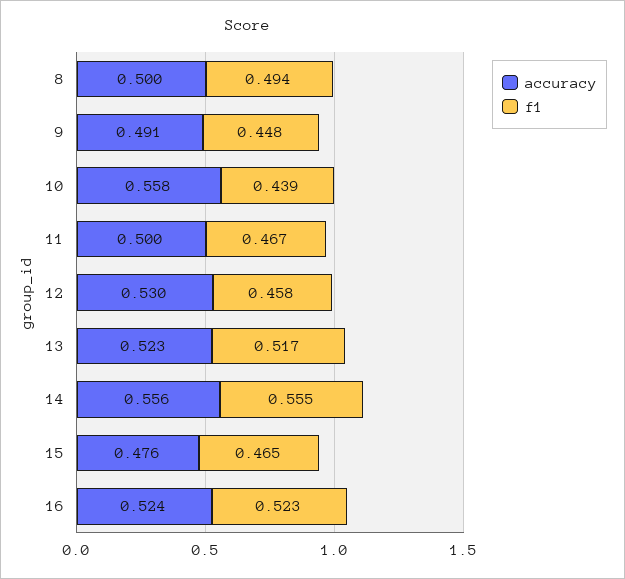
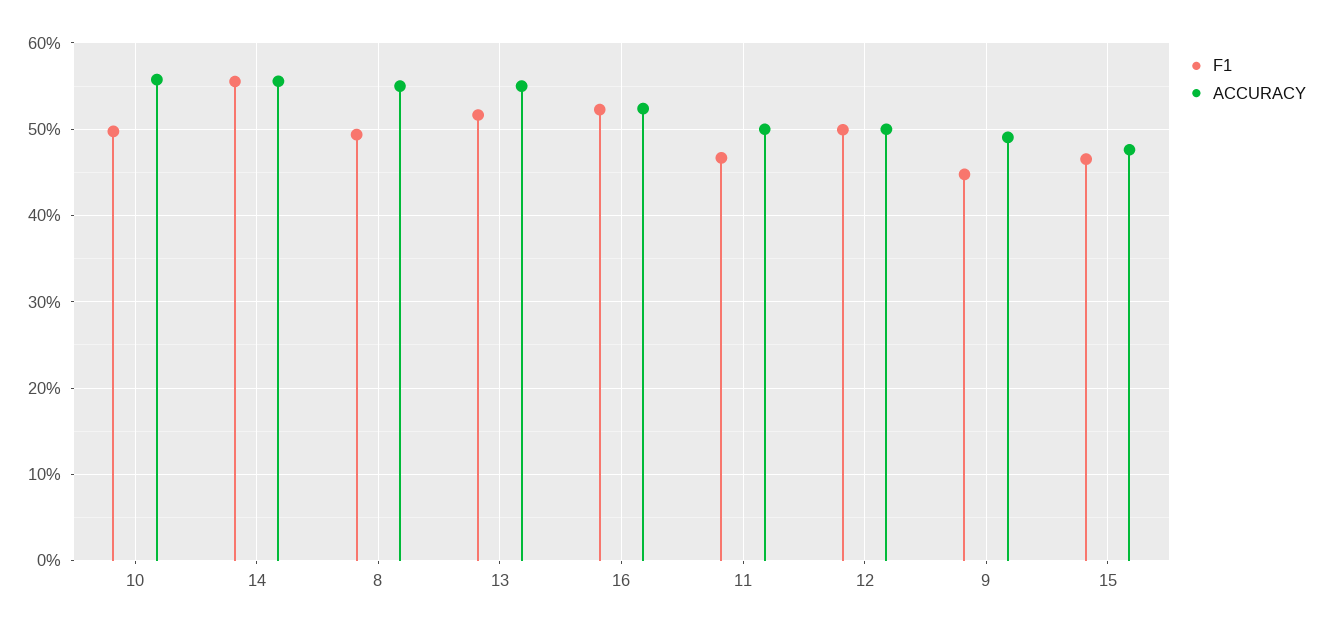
accuracy, 8: 0.5 -> 0.55
f1, 10: 0.439 -> 0.5
accuracy, 12: 0.53 -> 0.5
f1, 12: 0.458 -> 0.5
accuracy, 13: 0.523 -> 0.55

